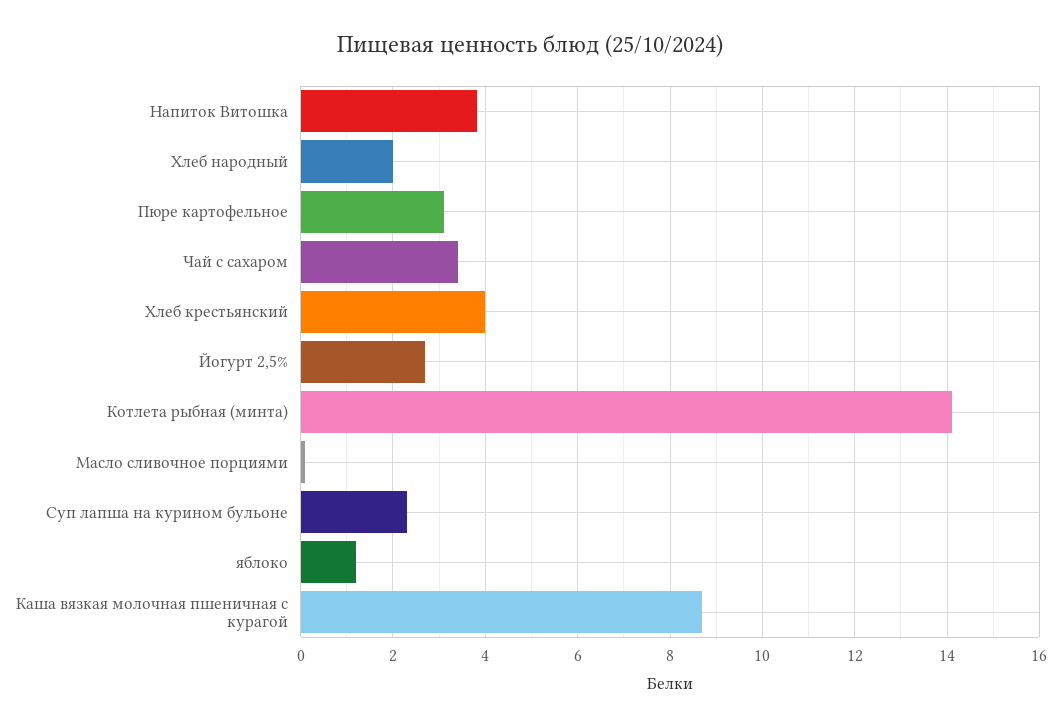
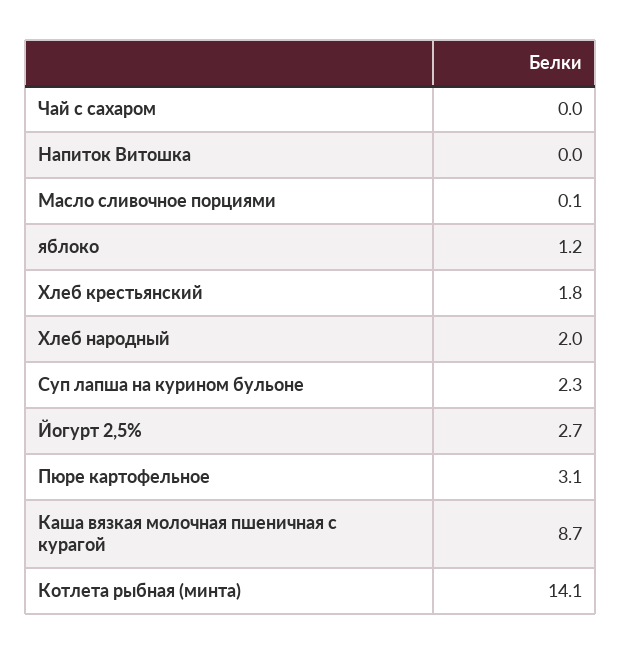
Напиток Витошка: 3.8 -> 0
Чай с сахаром: 3.4 -> 0
Хлеб крестьянский: 4 -> 1.8

